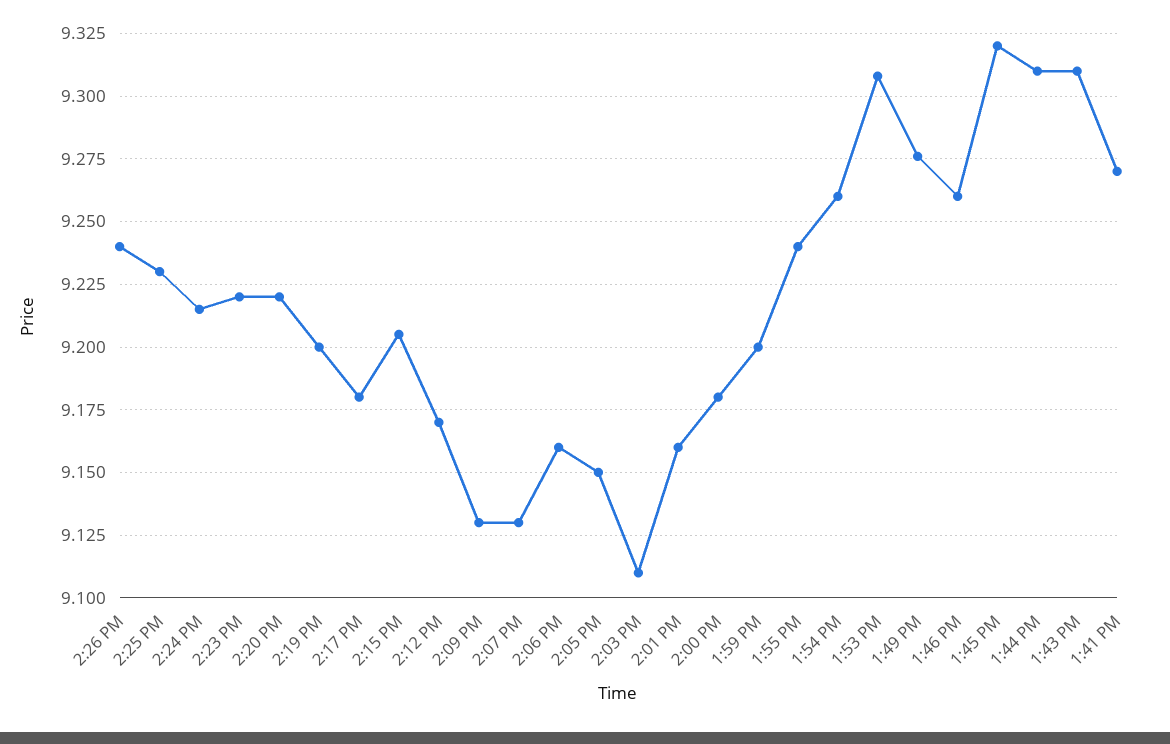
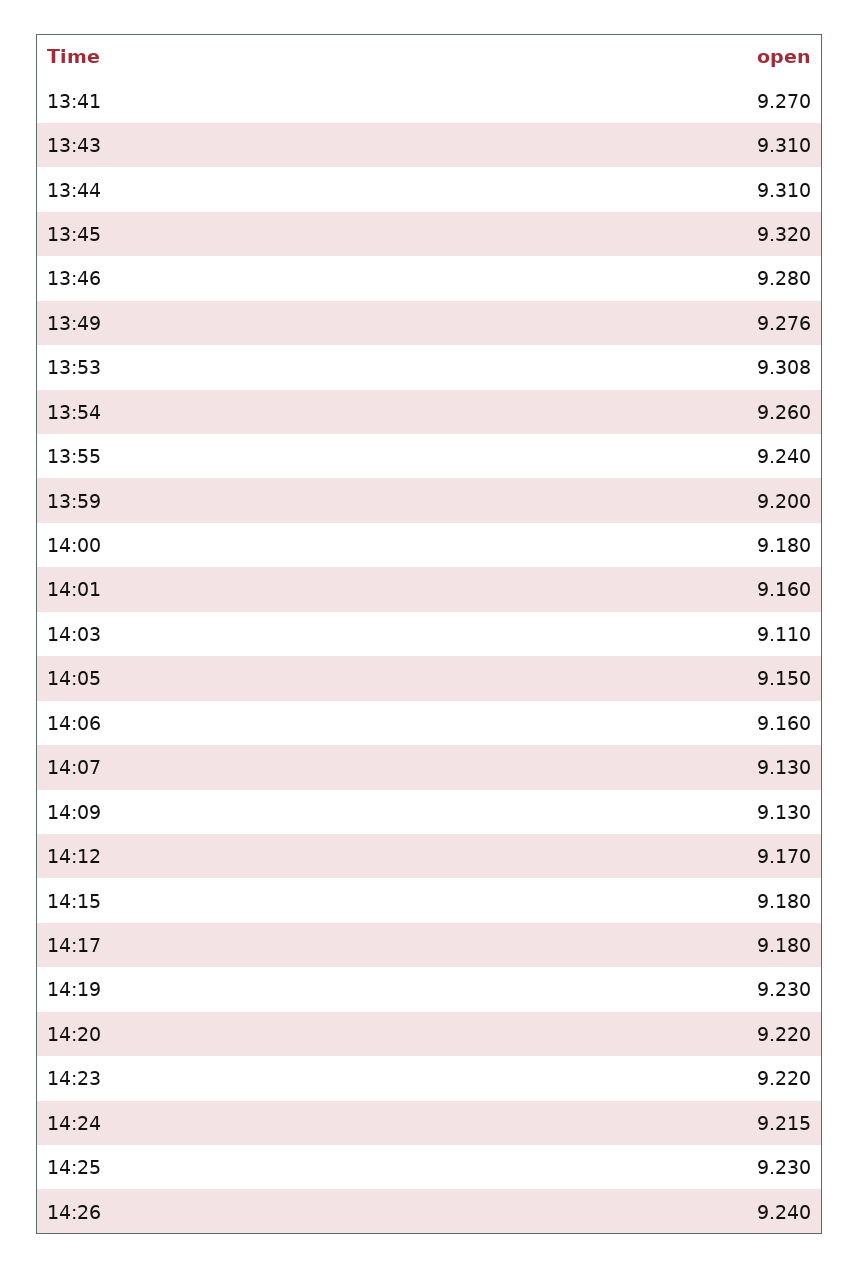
2:19 PM: 9.2 -> 9.23
2:15 PM: 9.205 -> 9.18
1:46 PM: 9.26 -> 9.28

